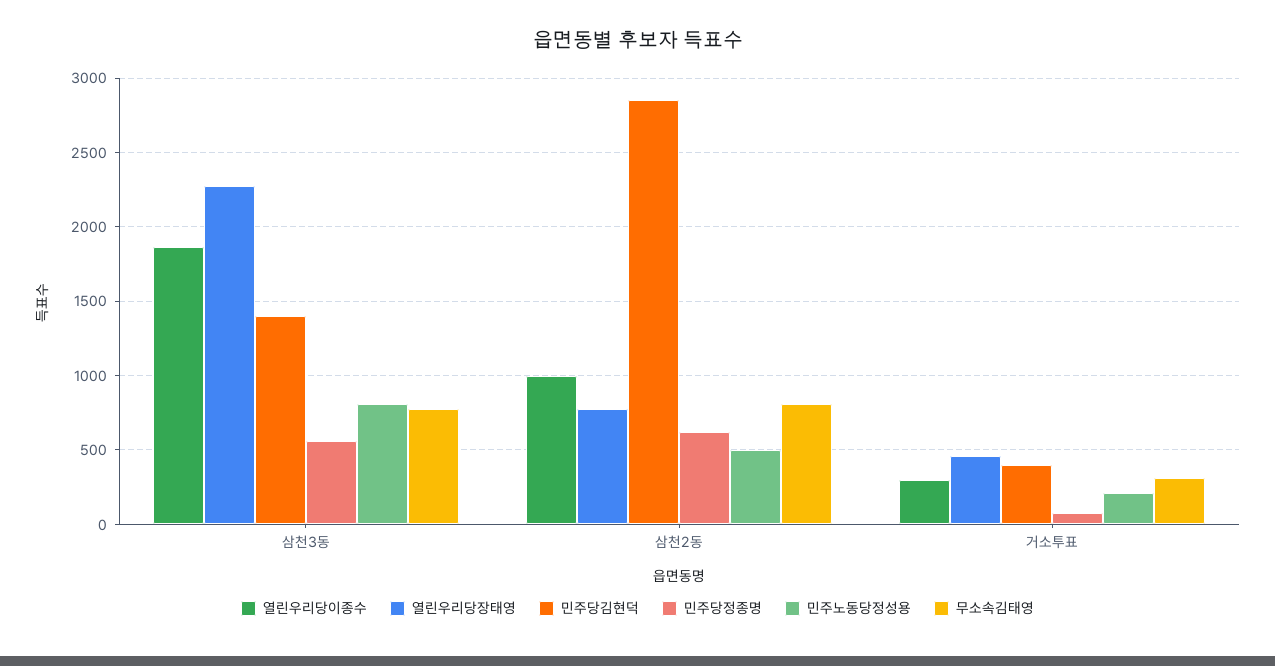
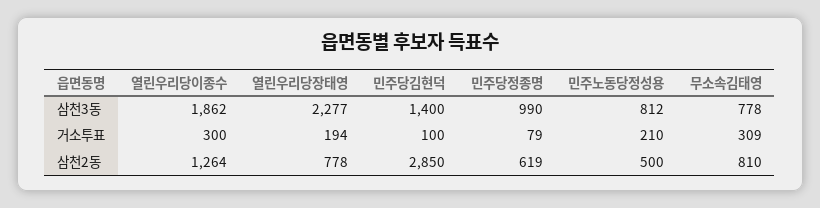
민주당정종명, 삼천3동: 550 -> 990
열린우리당이종수, 삼천2동: 1000 -> 1264
열린우리당장태영, 거소투표: 450 -> 194
민주당김현덕, 거소투표: 400 -> 100

